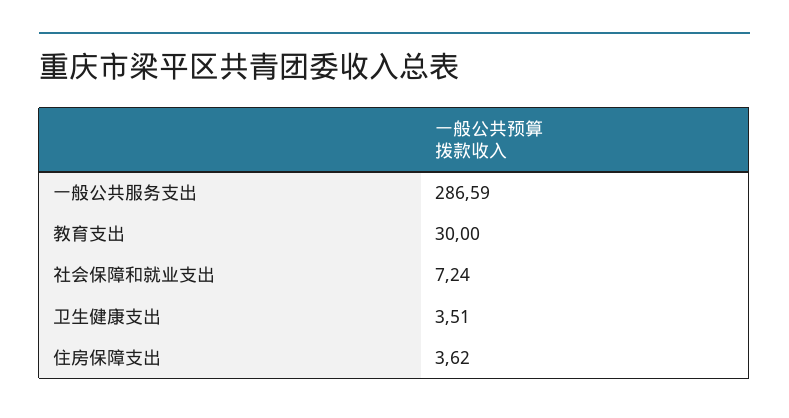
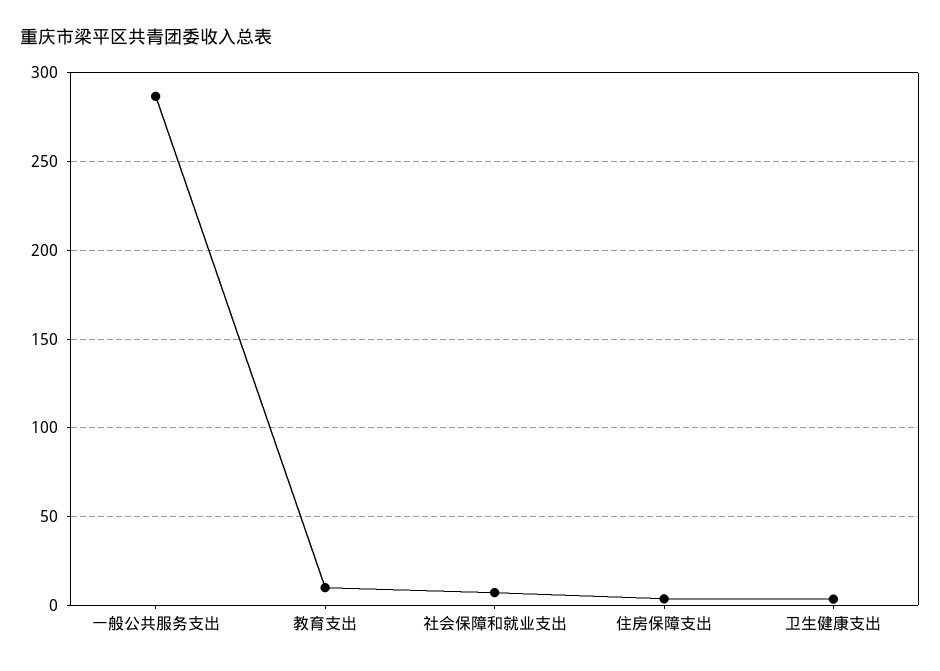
教育支出: 30 -> 10

